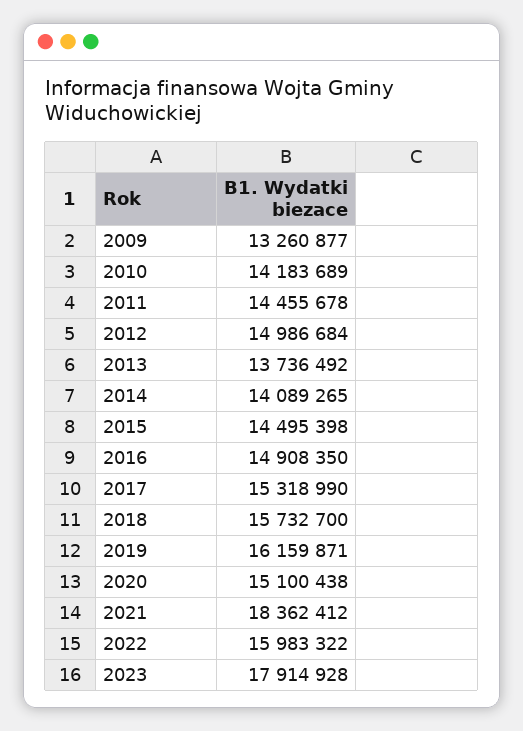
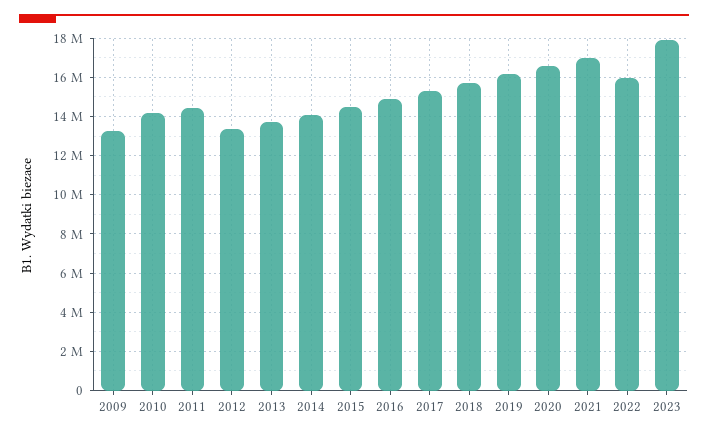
2012: 14986684 -> 13500000
2020: 15100438 -> 16500000
2021: 18362412 -> 17000000

